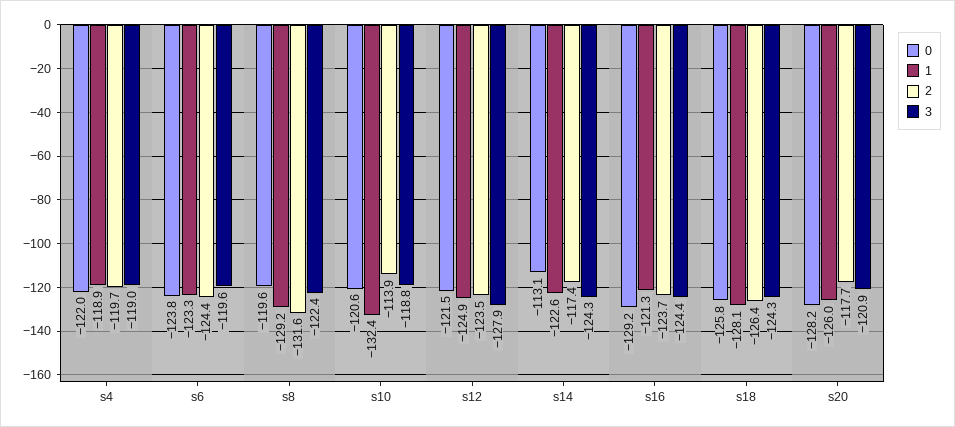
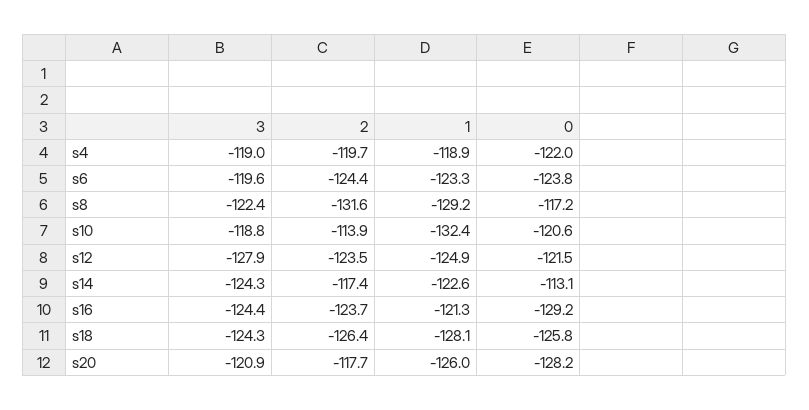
0, s8: -119.6 -> -117.2

